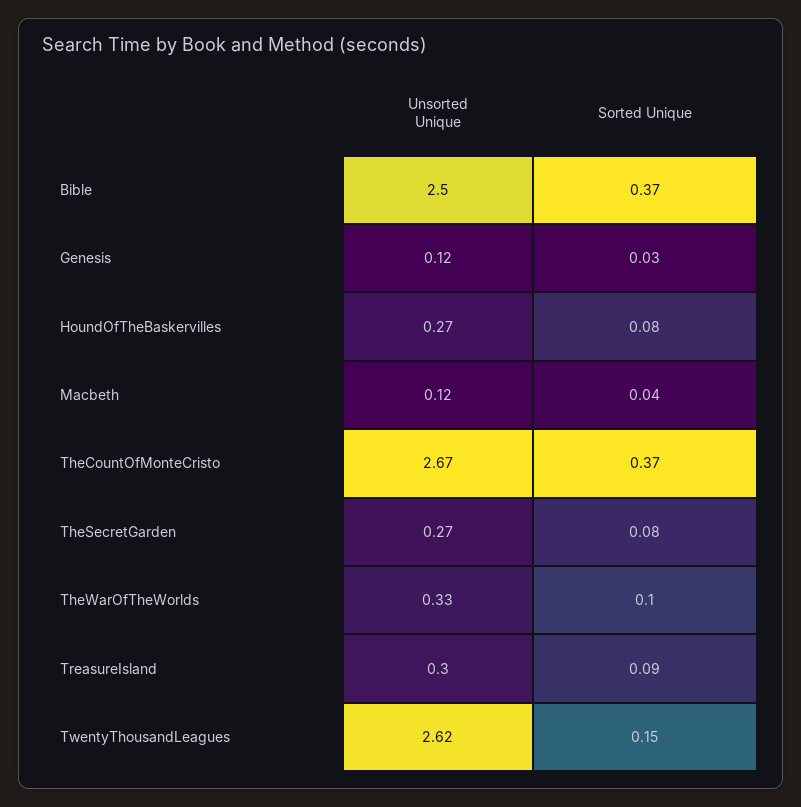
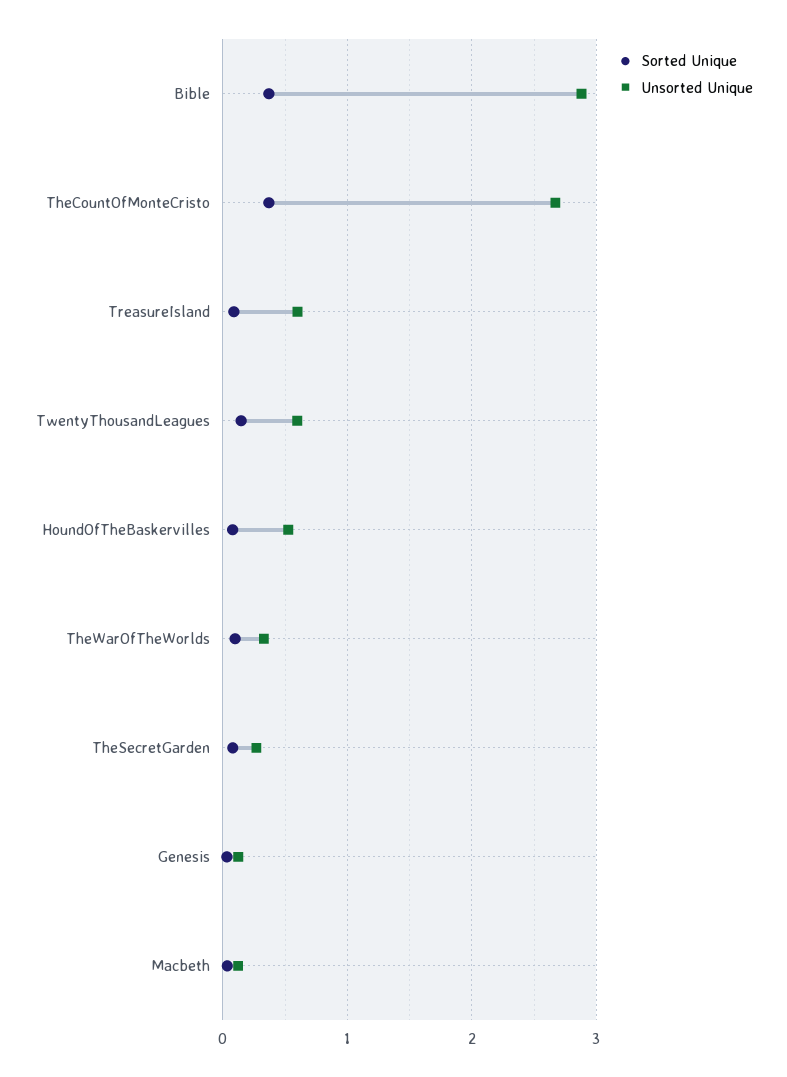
Unsorted Unique, Bible: 2.5 -> 2.9
Unsorted Unique, HoundOfTheBaskervilles: 0.27 -> 0.5
Unsorted Unique, TreasureIsland: 0.3 -> 0.6
Unsorted Unique, TwentyThousandLeagues: 2.62 -> 0.6

